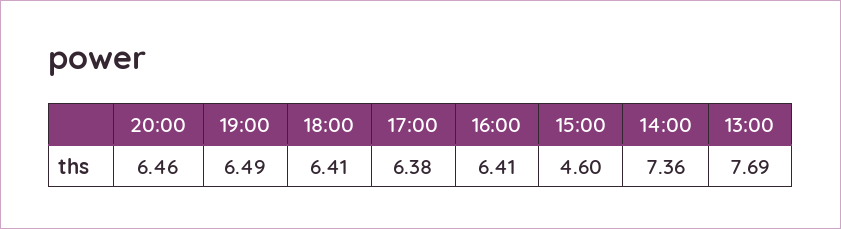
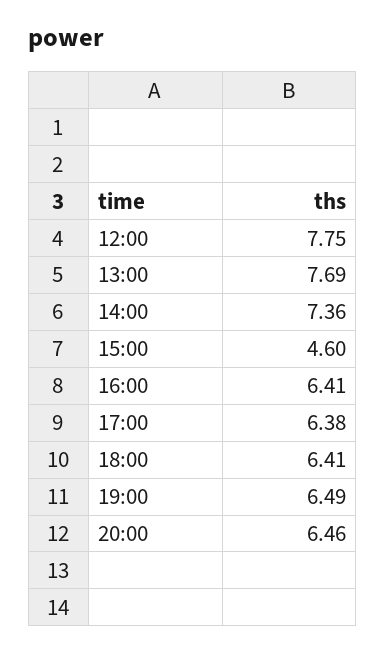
12:00: none -> 7.75

